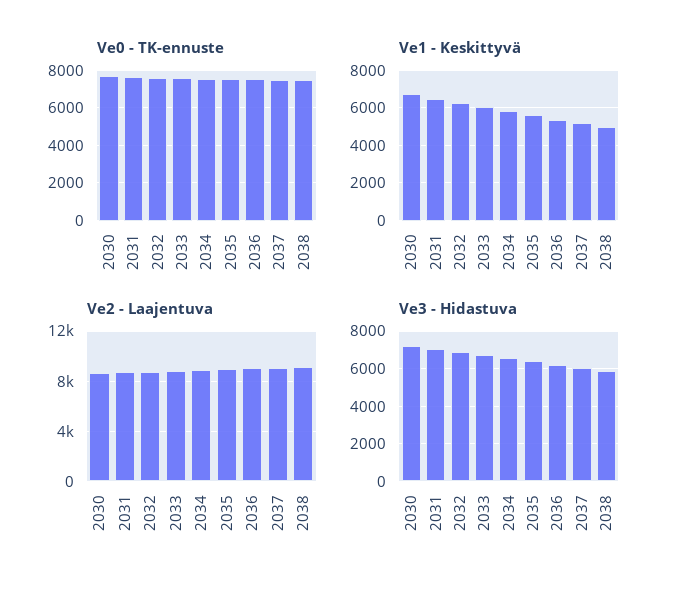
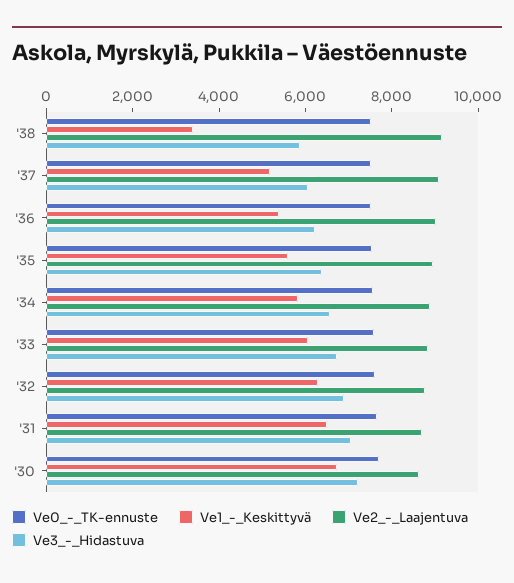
Ve1 - Keskittyvä, 2038: 5000 -> 3500

